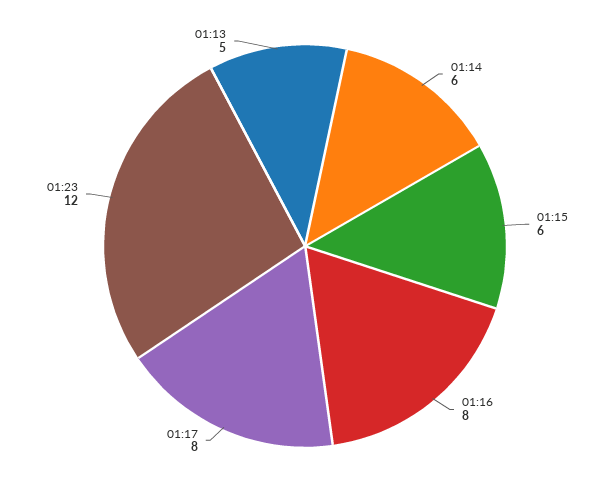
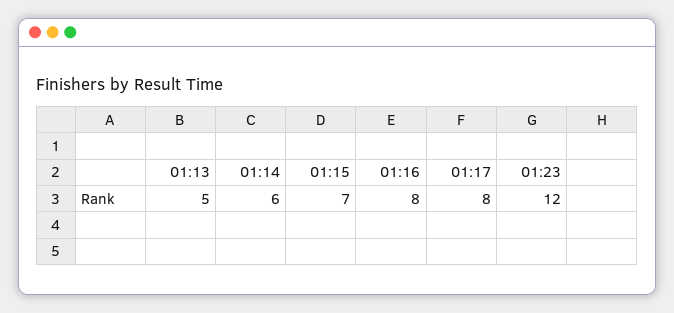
01:15: 6 -> 7

